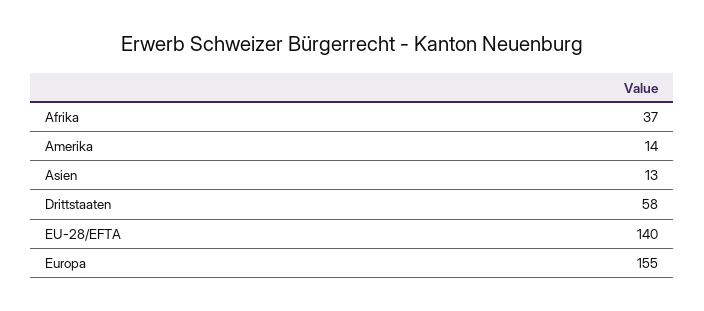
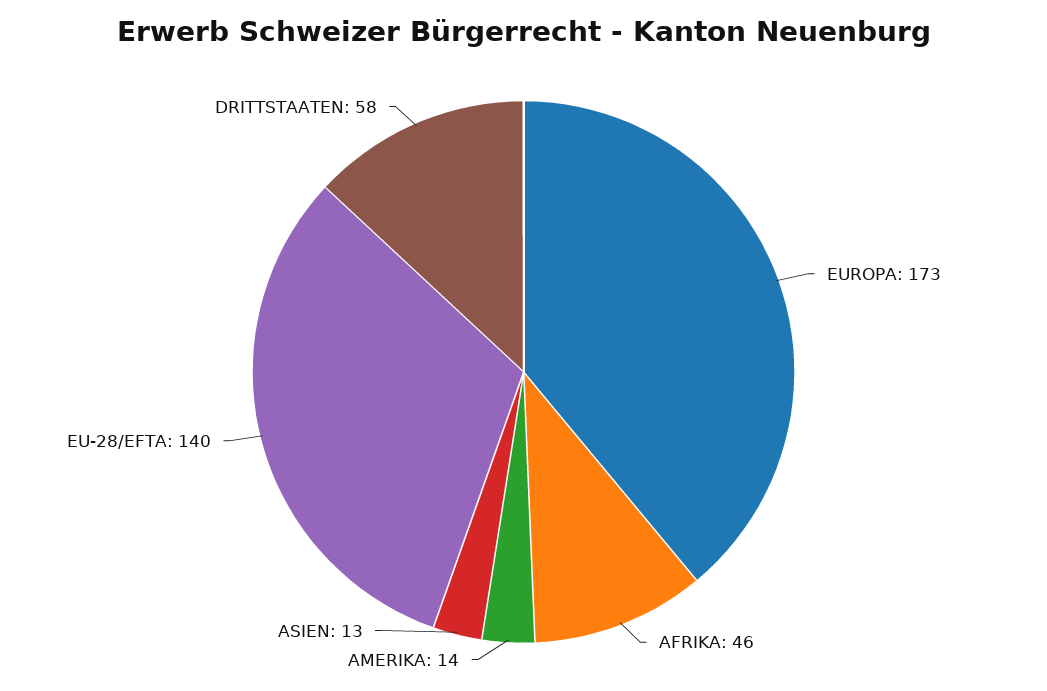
Afrika: 37 -> 46
Europa: 155 -> 173

